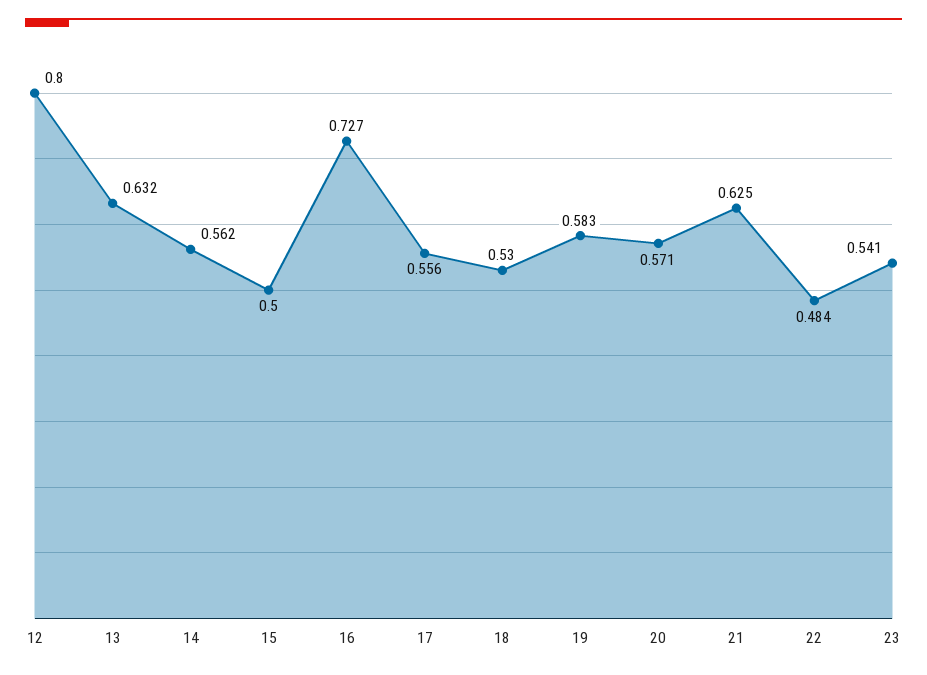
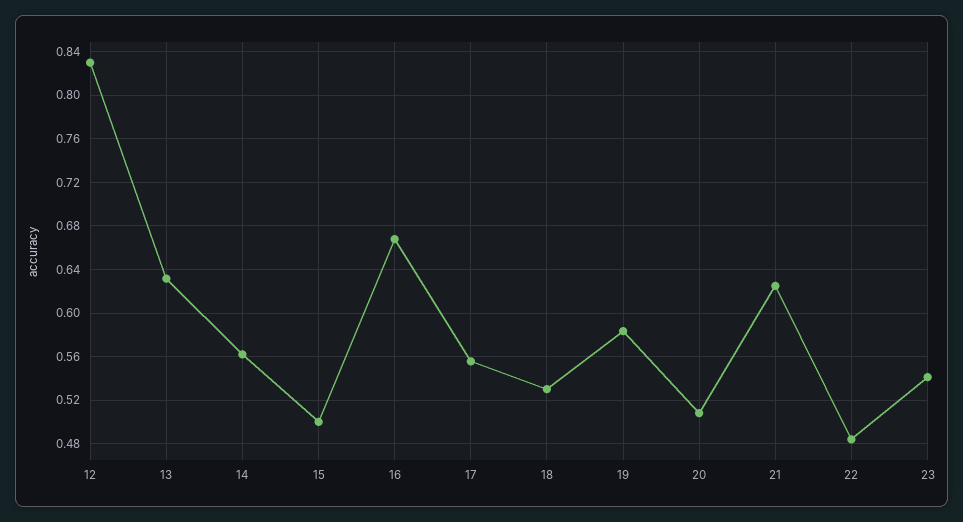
12: 0.8 -> 0.83
16: 0.727 -> 0.67
20: 0.571 -> 0.51

